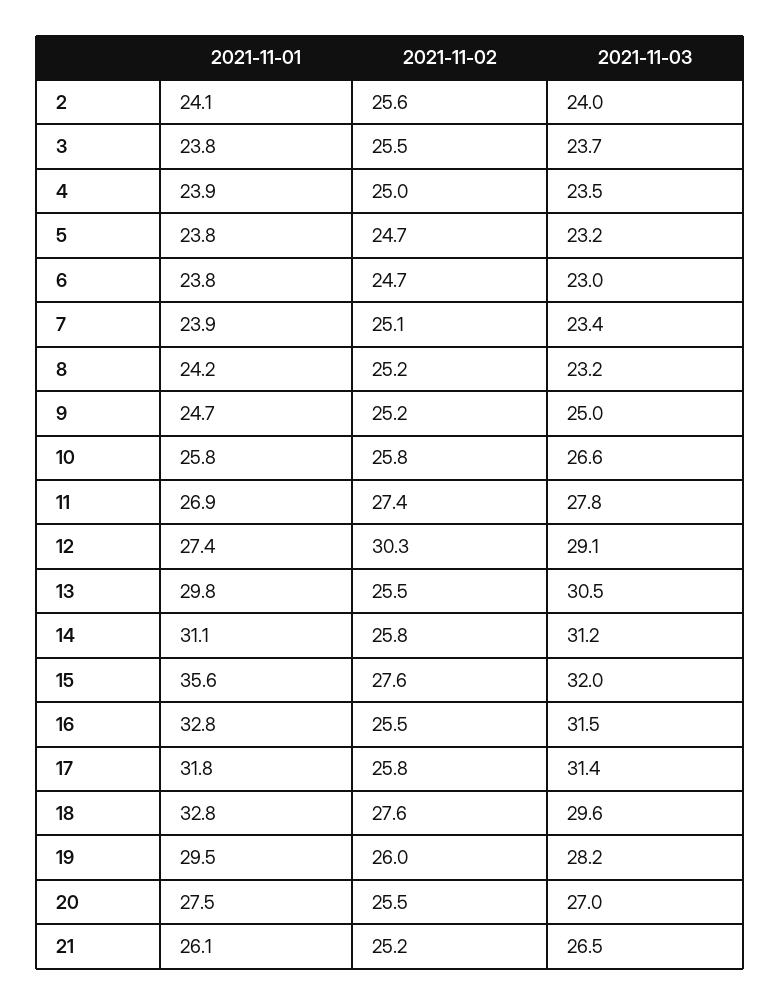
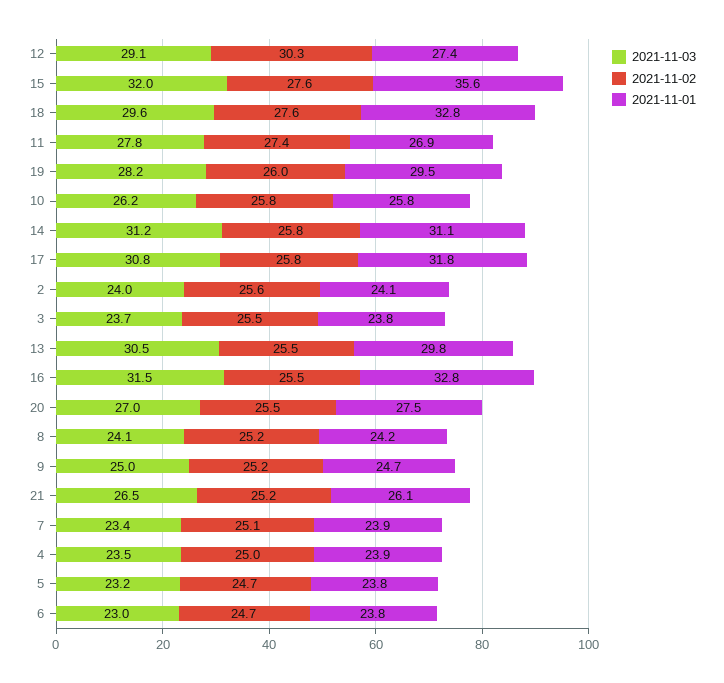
2021-11-03, 8: 23.2 -> 24.1
2021-11-03, 10: 26.6 -> 26.2
2021-11-03, 17: 31.4 -> 30.8

